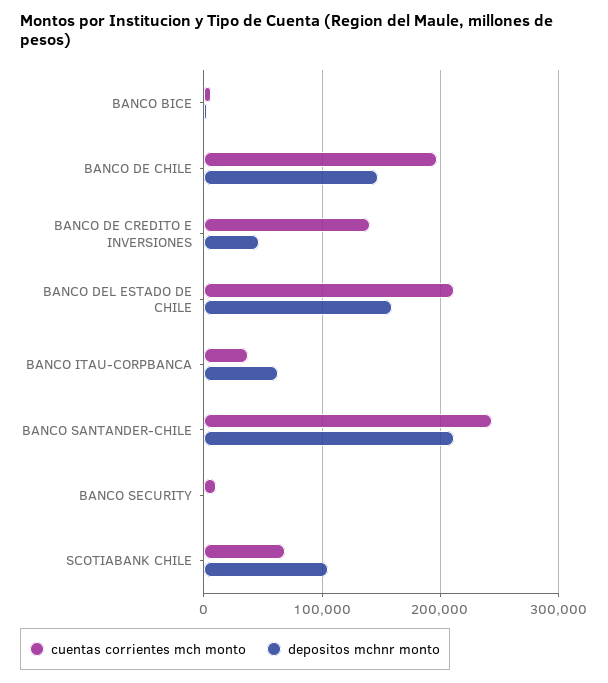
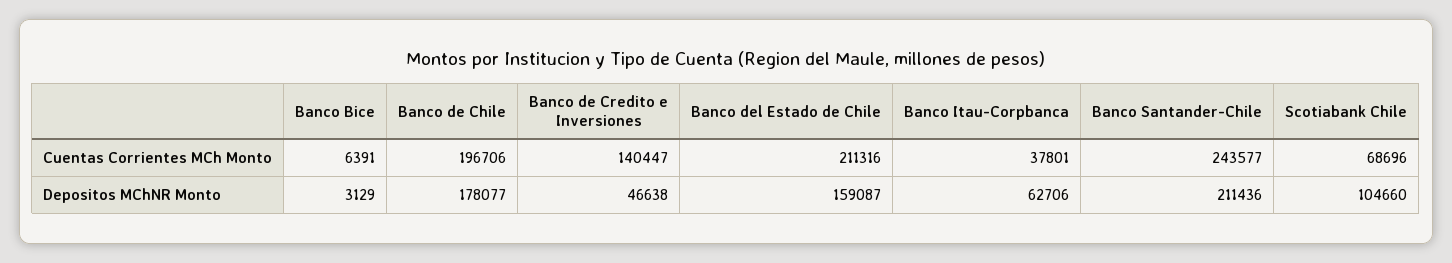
depositos mchnr monto, BANCO DE CHILE: 150000 -> 178077
cuentas corrientes mch monto, BANCO SECURITY: 10000 -> none
depositos mchnr monto, BANCO SECURITY: 0 -> none

